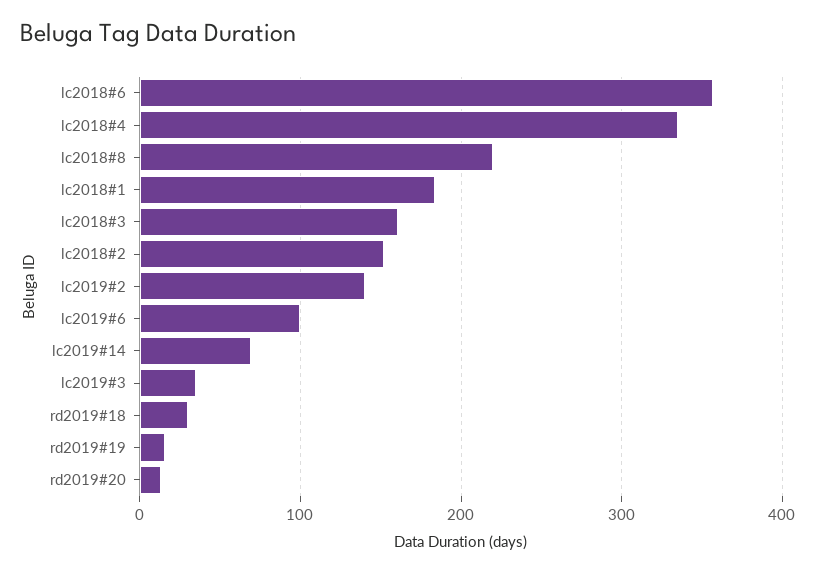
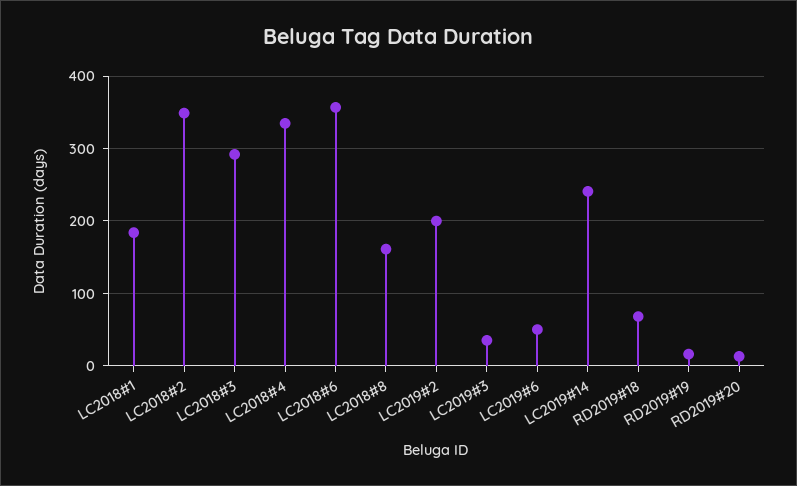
lc2018#8: 220 -> 160
lc2018#3: 160 -> 290
lc2018#2: 150 -> 350
lc2019#2: 140 -> 200
lc2019#6: 100 -> 50
lc2019#14: 70 -> 240
rd2019#18: 30 -> 70

